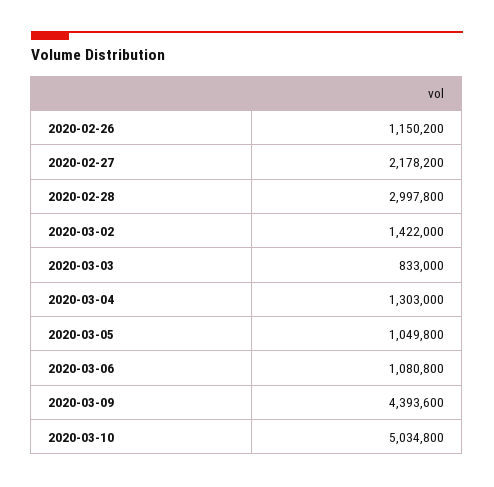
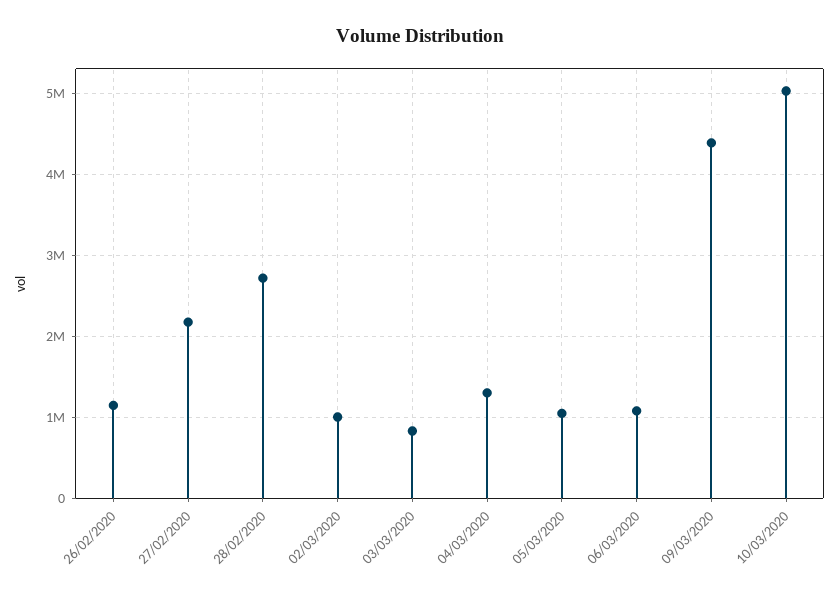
2020-02-28: 2997800 -> 2700000
2020-03-02: 1422000 -> 1000000

